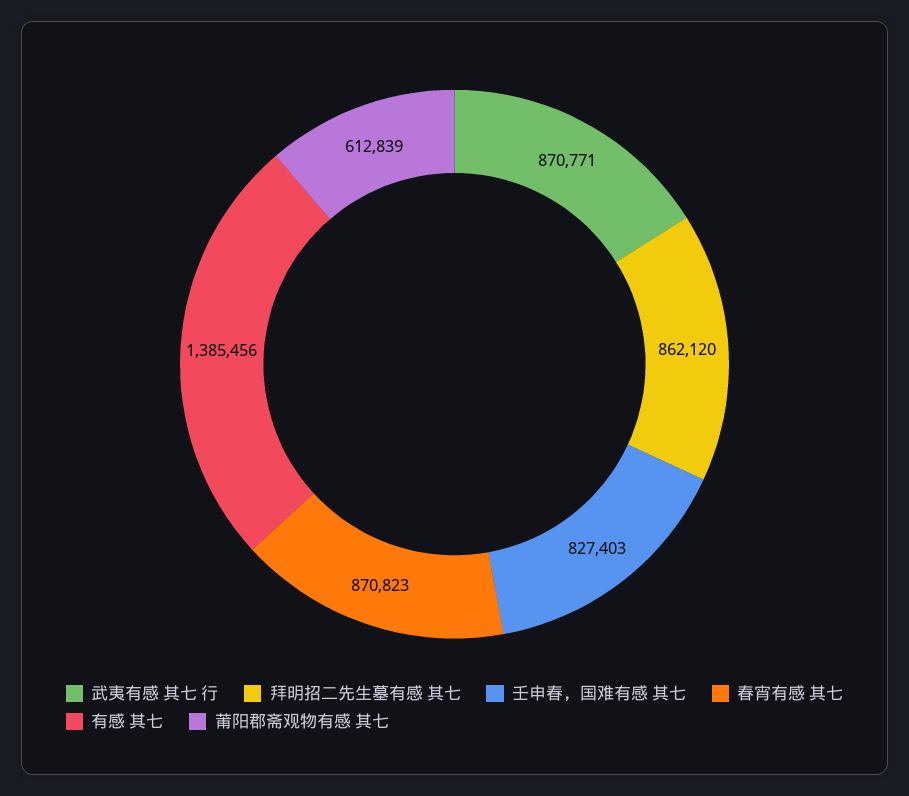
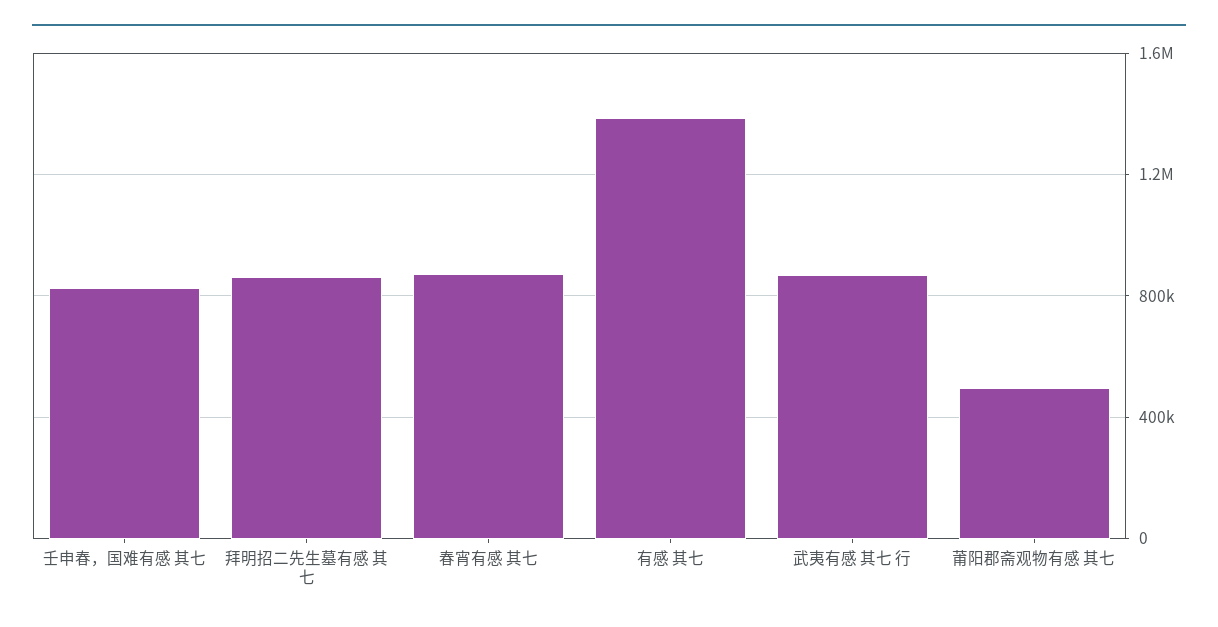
莆阳郡斋观物有感 其七: 612839 -> 500000

